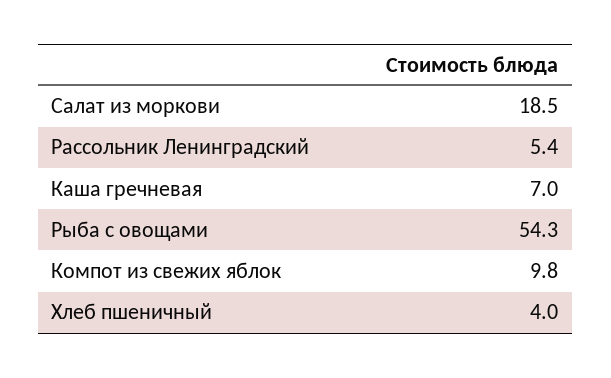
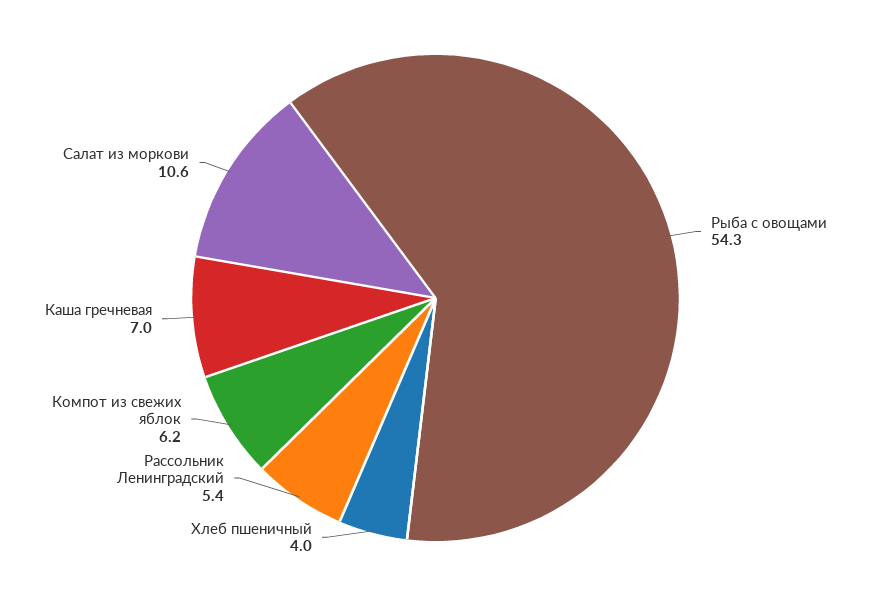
Салат из моркови: 18.5 -> 10.6
Компот из свежих яблок: 9.8 -> 6.2

